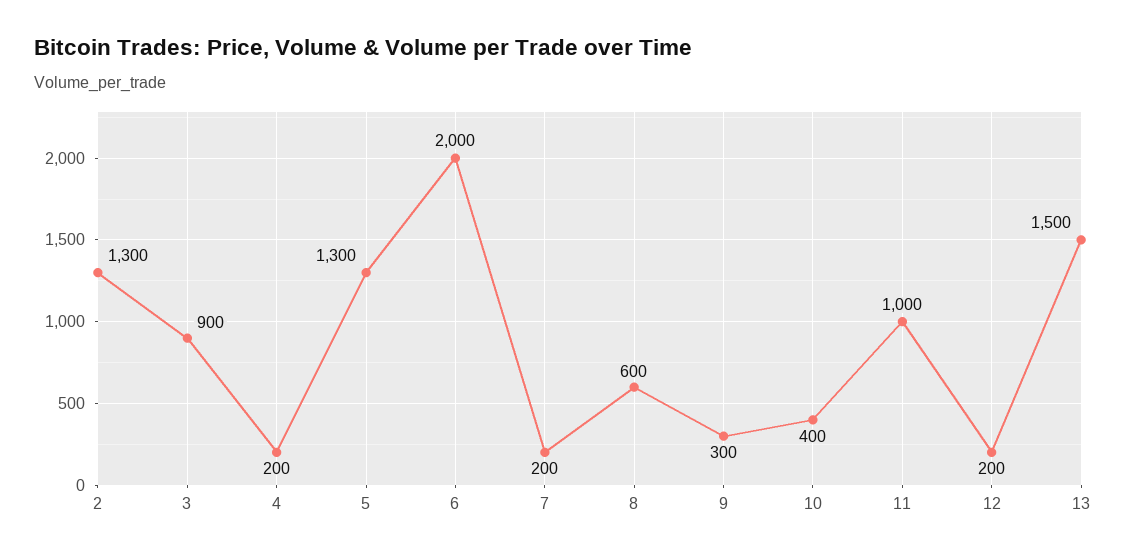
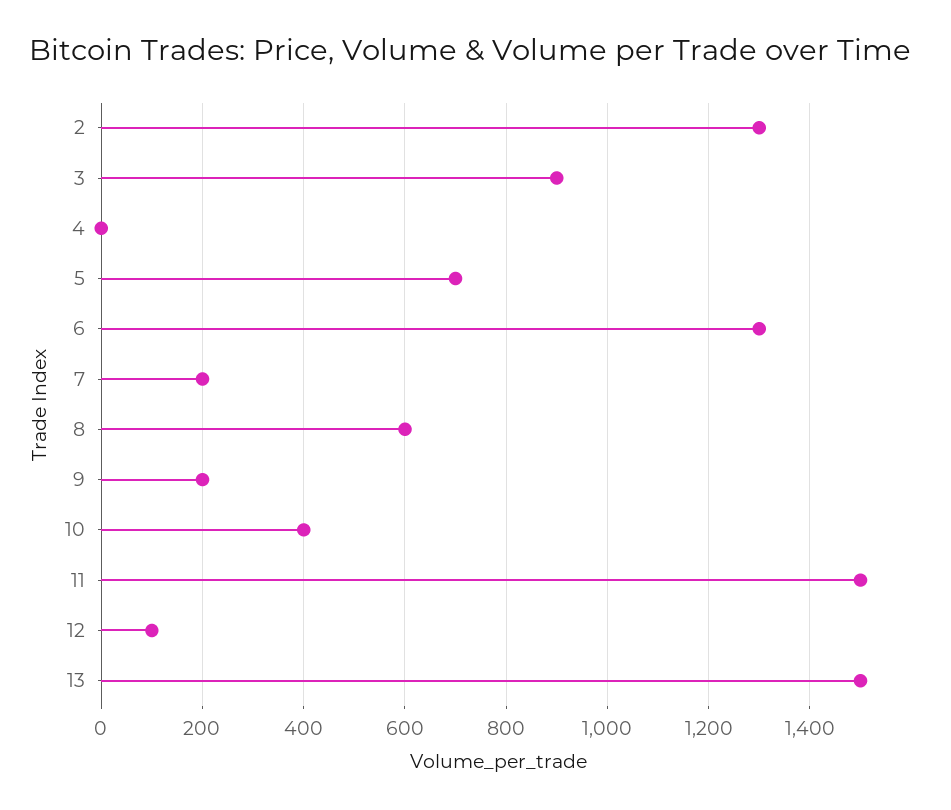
4: 200 -> 0
5: 1300 -> 700
6: 2000 -> 1300
9: 300 -> 200
11: 1000 -> 1500
12: 200 -> 100

